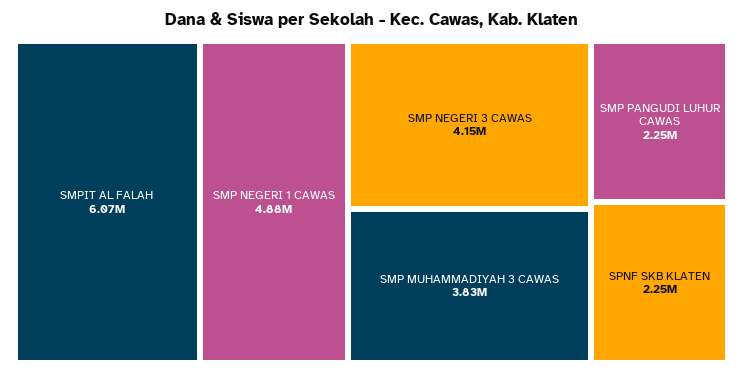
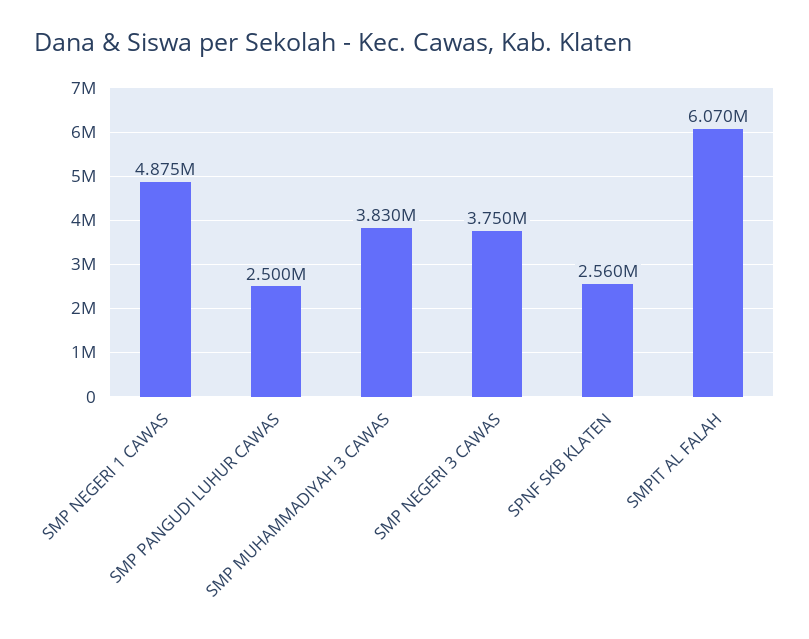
SMP NEGERI 3 CAWAS: 4150000 -> 3750000
SMP PANGUDI LUHUR CAWAS: 2250000 -> 2500000
SPNF SKB KLATEN: 2250000 -> 2560000

